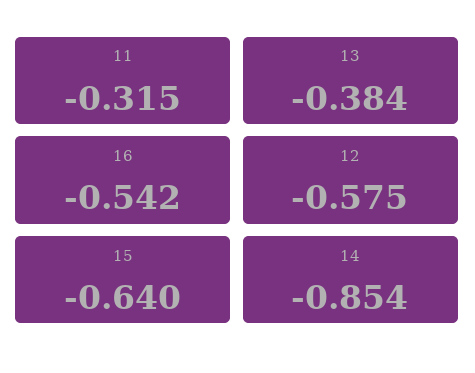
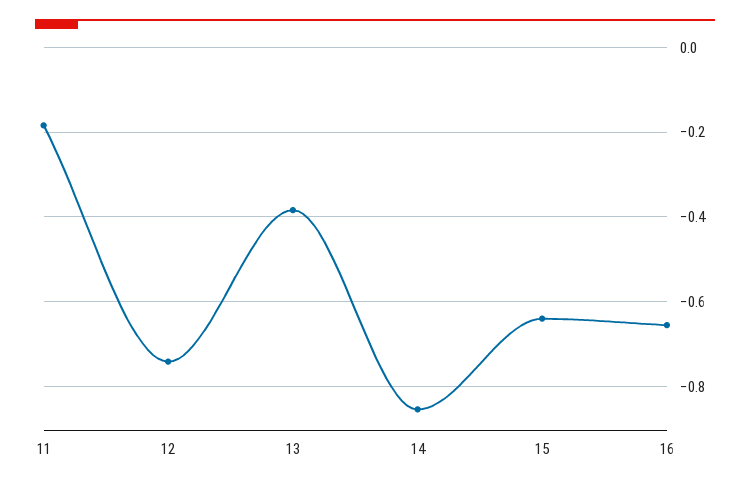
11: -0.315 -> -0.18
16: -0.542 -> -0.66
12: -0.575 -> -0.74

